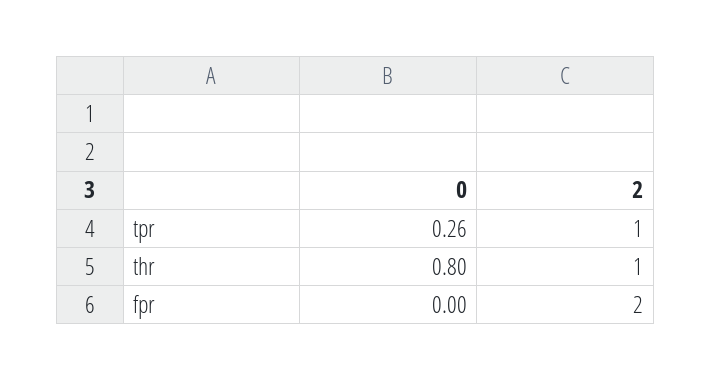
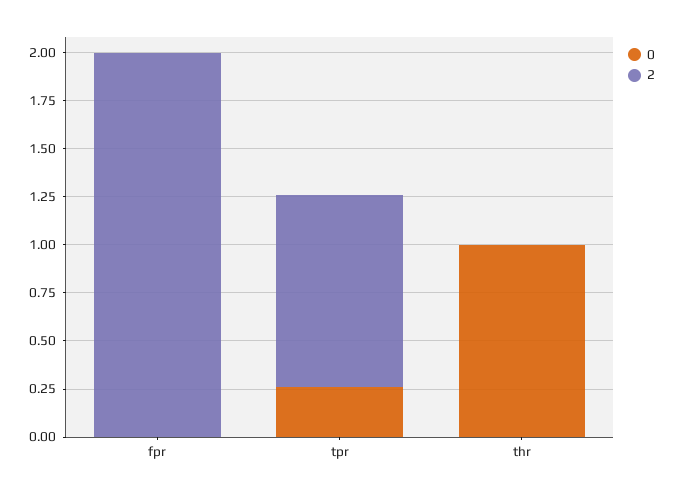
0, thr: 0.8 -> 1
2, thr: 1 -> 0

